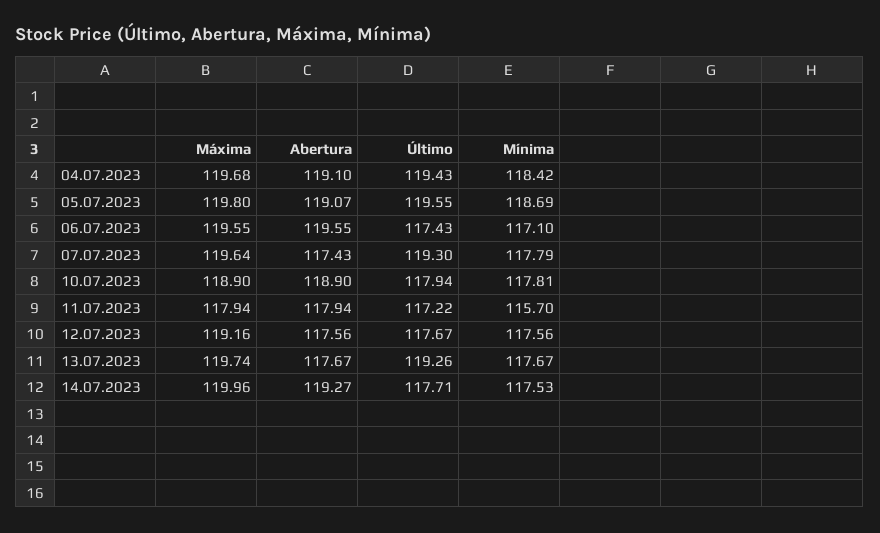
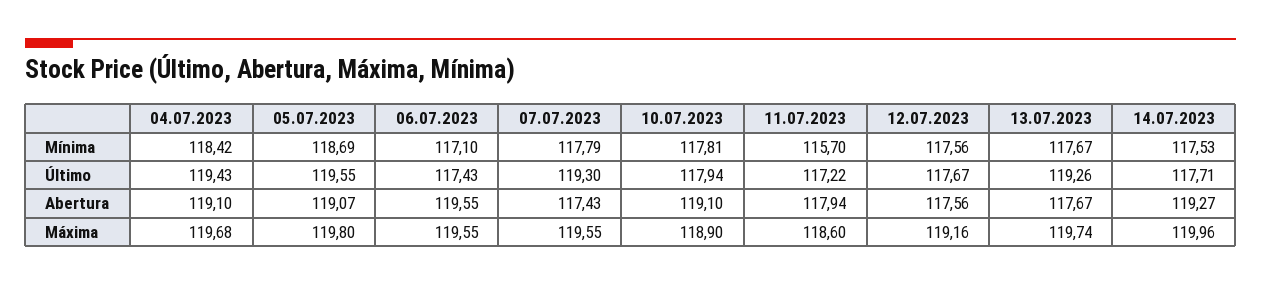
Máxima, 07.07.2023: 119.64 -> 119.55
Abertura, 10.07.2023: 118.9 -> 119.1
Máxima, 11.07.2023: 117.94 -> 118.6

